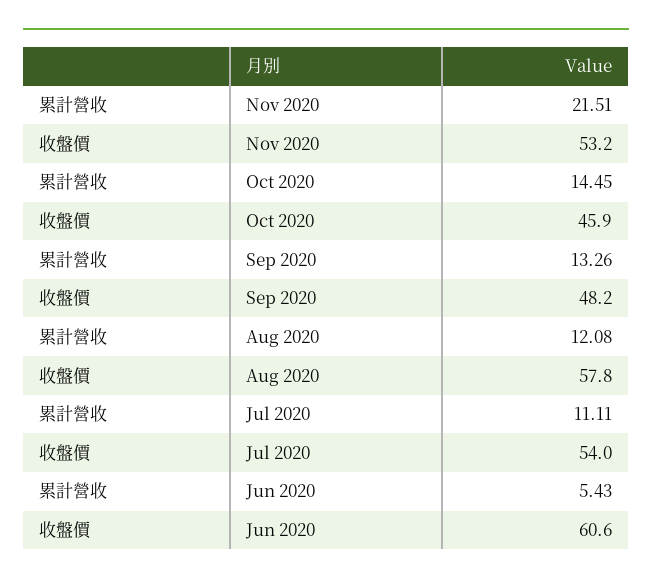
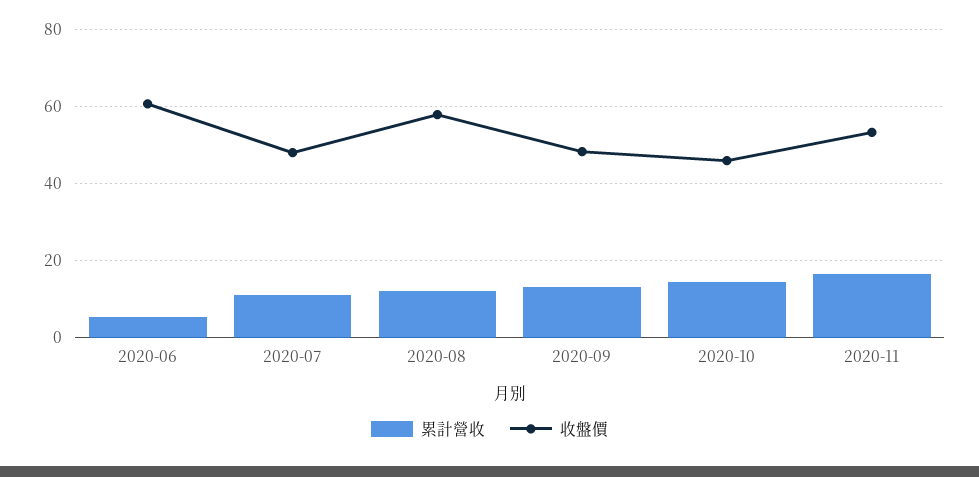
累計營收, Nov 2020: 21.51 -> 16
收盤價, Jul 2020: 54 -> 48

